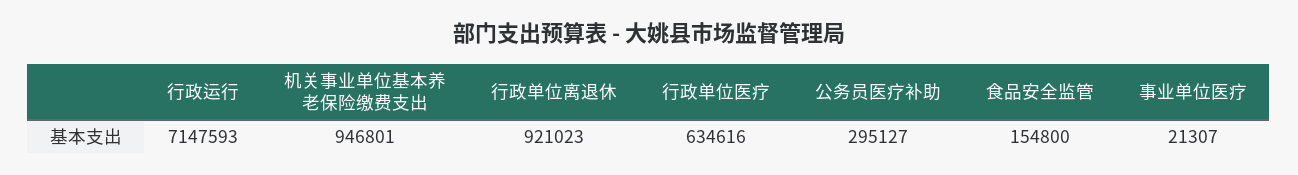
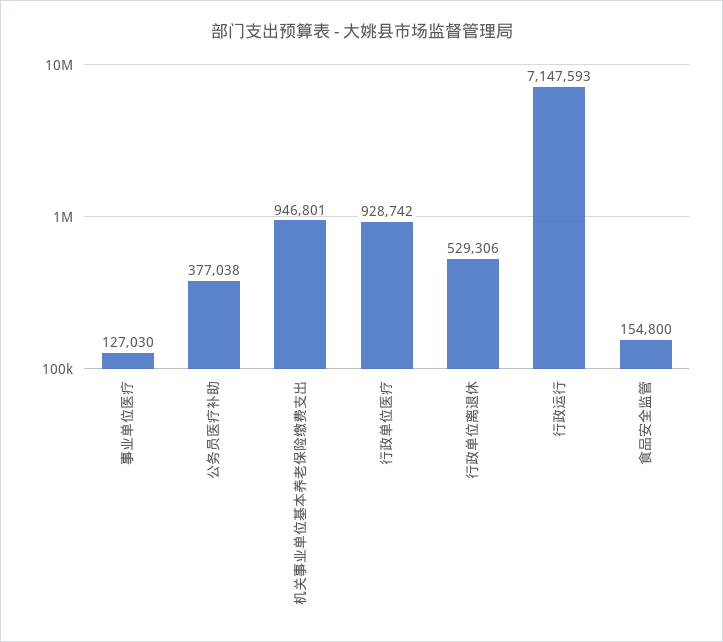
行政单位离退休: 921023 -> 529306
行政单位医疗: 634616 -> 928742
公务员医疗补助: 295127 -> 377038
事业单位医疗: 21307 -> 127030

